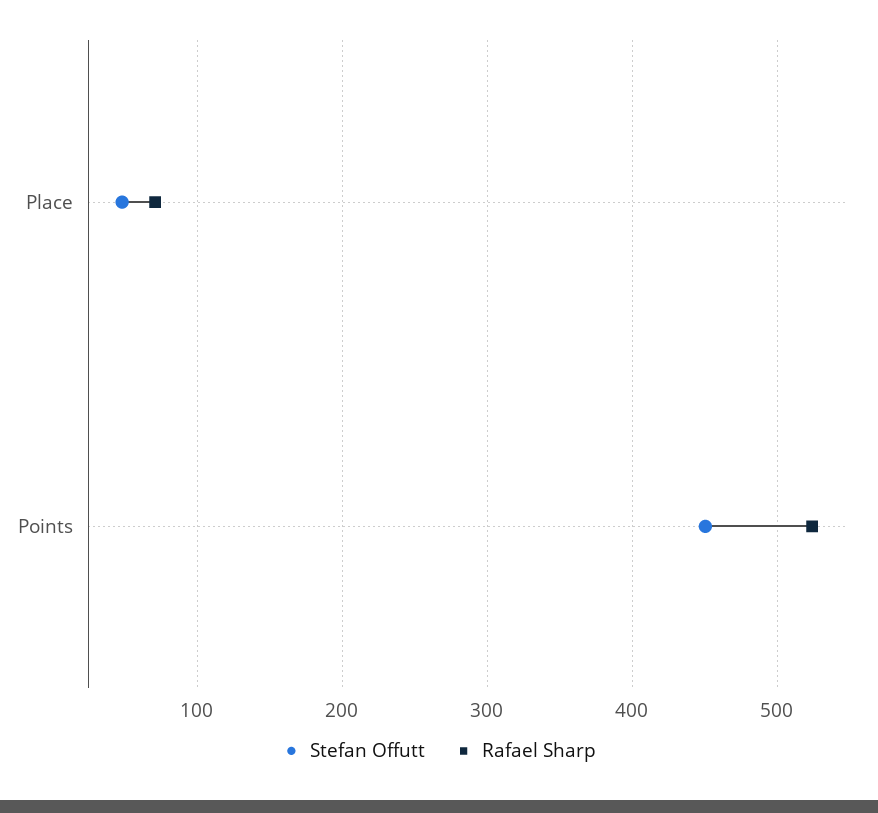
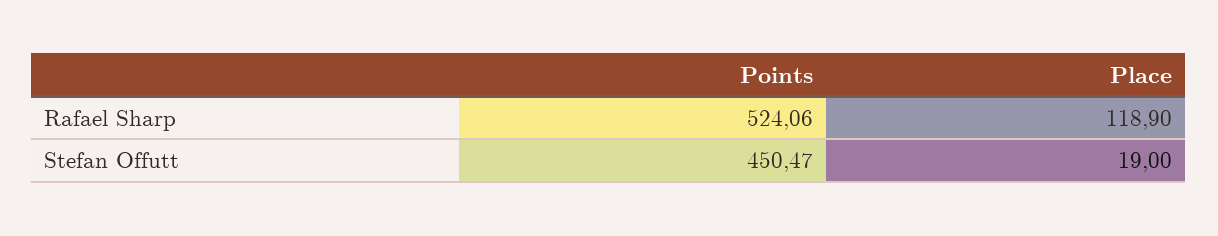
Stefan Offutt, Place: 50 -> 19
Rafael Sharp, Place: 70 -> 118.9

